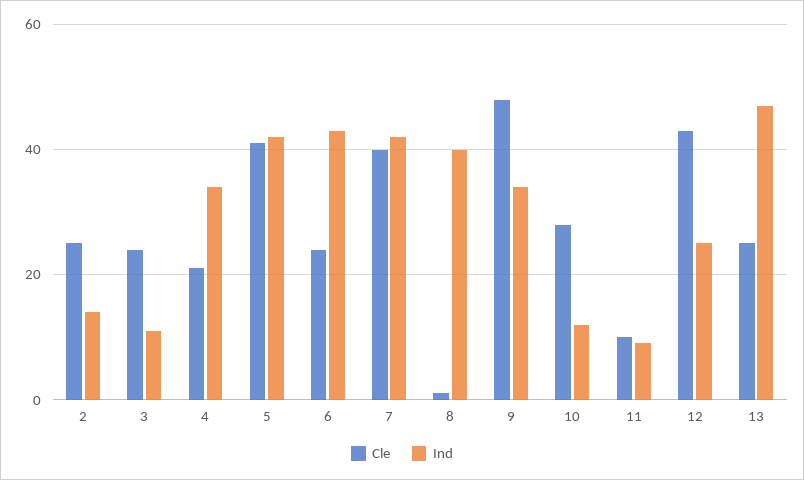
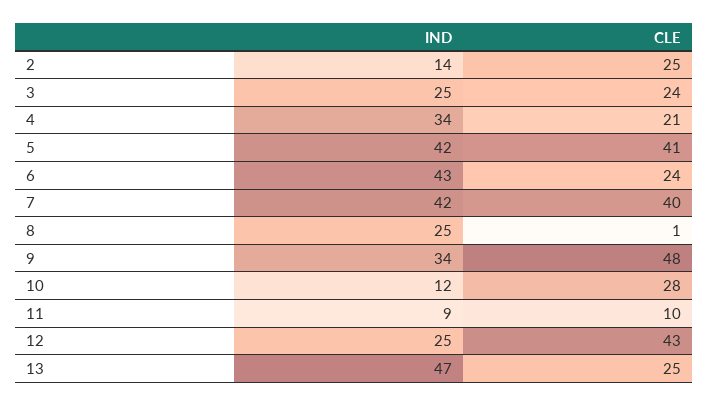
Ind, 3: 10 -> 25
Ind, 8: 40 -> 25

